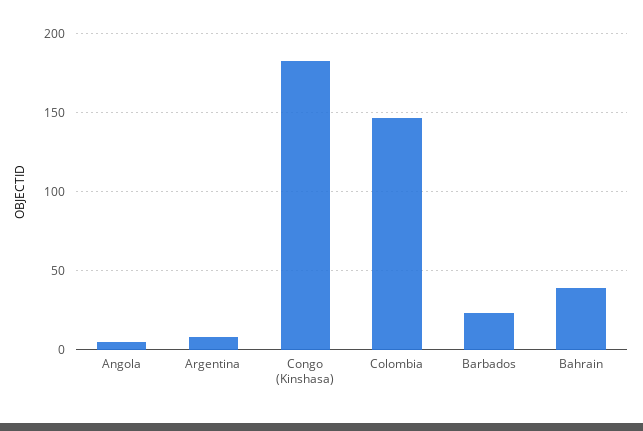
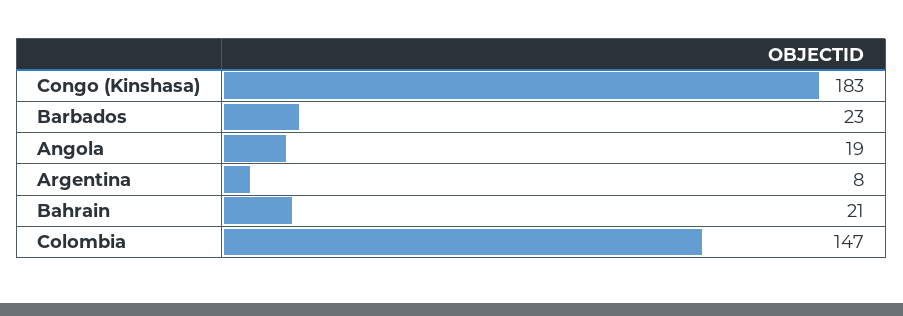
Angola: 5 -> 19
Bahrain: 40 -> 21

